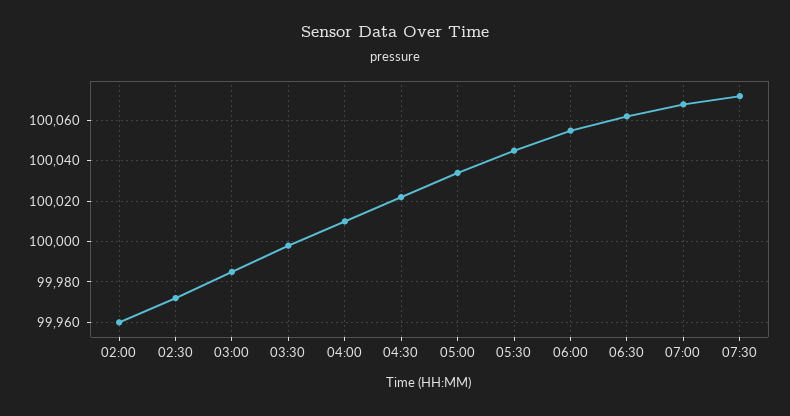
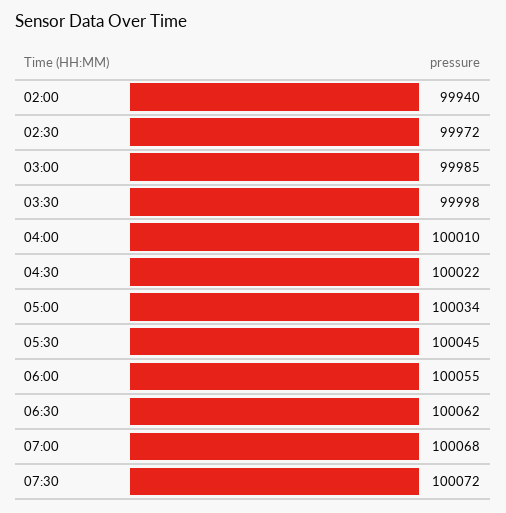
02:00: 99960 -> 99940

